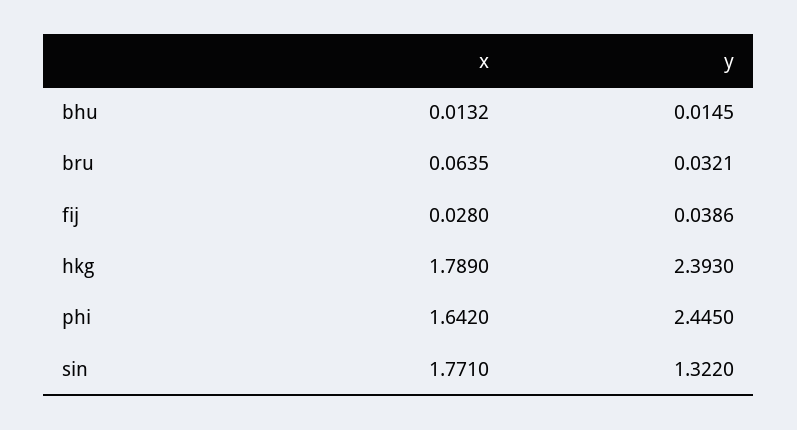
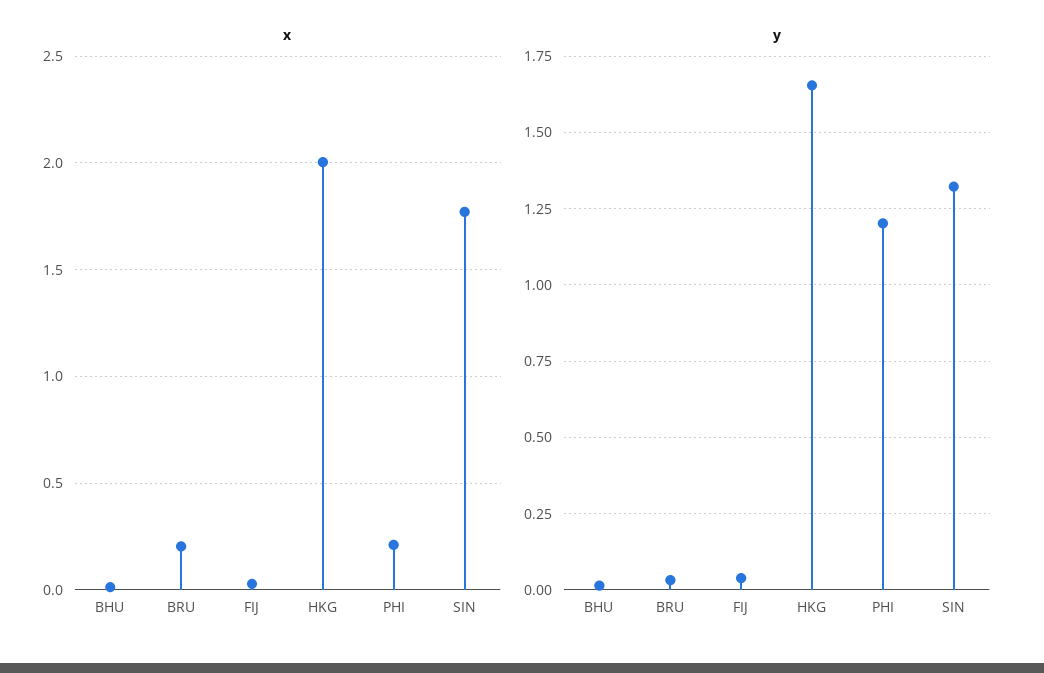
x, bru: 0.0635 -> 0.2
x, hkg: 1.789 -> 2
y, hkg: 2.393 -> 1.65
x, phi: 1.642 -> 0.2
y, phi: 2.445 -> 1.2

